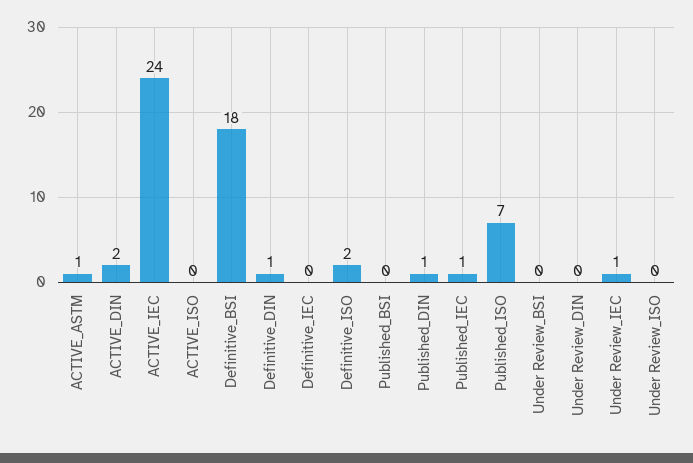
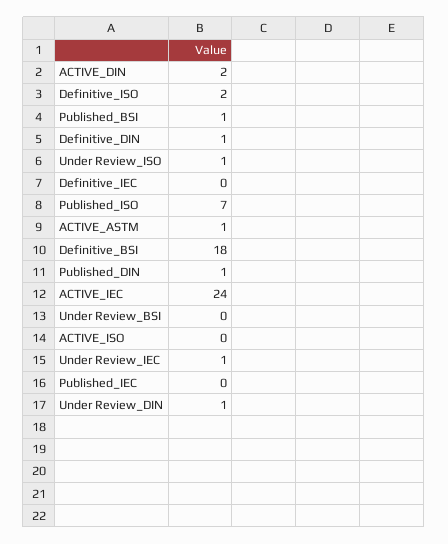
Published_BSI: 0 -> 1
Published_IEC: 1 -> 0
Under Review_DIN: 0 -> 1
Under Review_ISO: 0 -> 1

